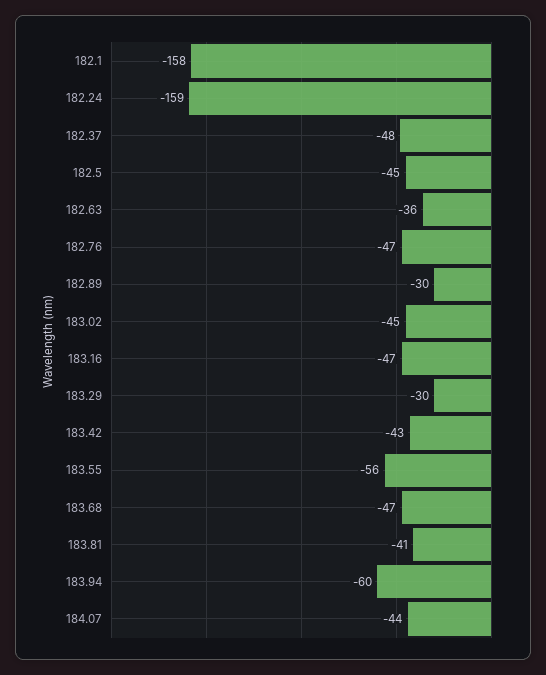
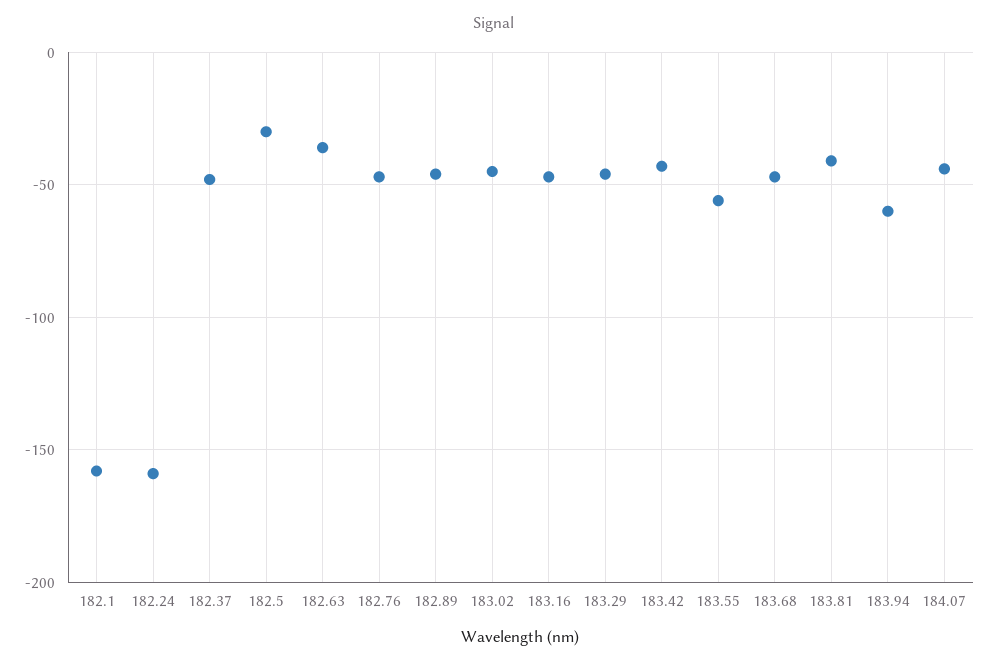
182.5: -45 -> -30
182.89: -30 -> -45
183.29: -30 -> -45

